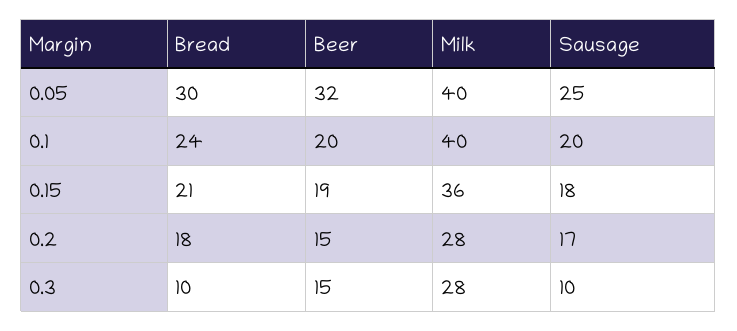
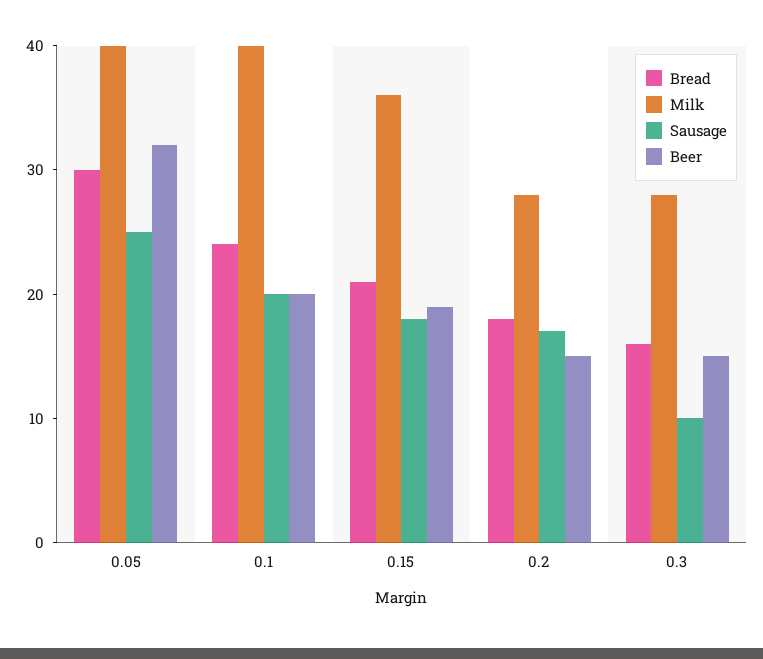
Bread, 0.3: 10 -> 16

